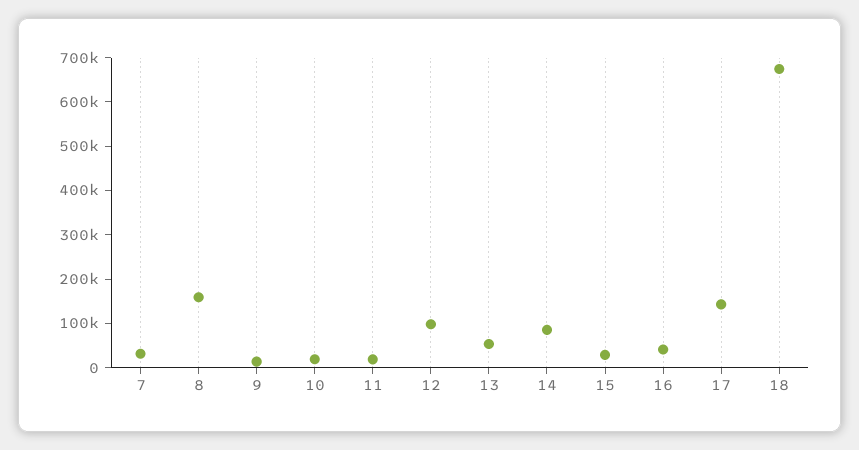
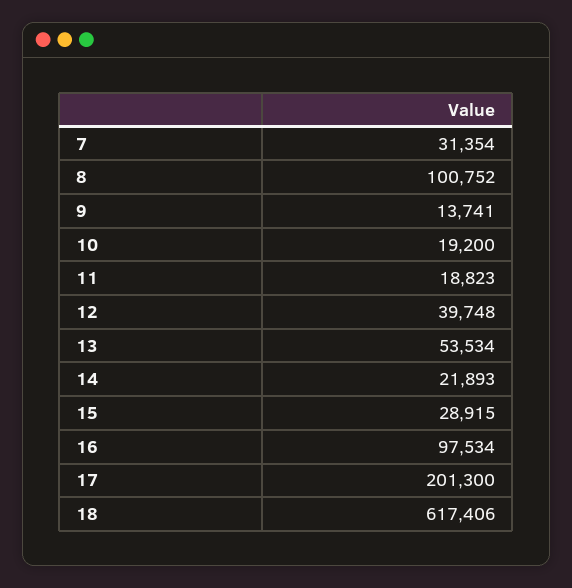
8: 160000 -> 100752
12: 100000 -> 39748
14: 80000 -> 21893
16: 40000 -> 97534
17: 140000 -> 201300
18: 680000 -> 617406

